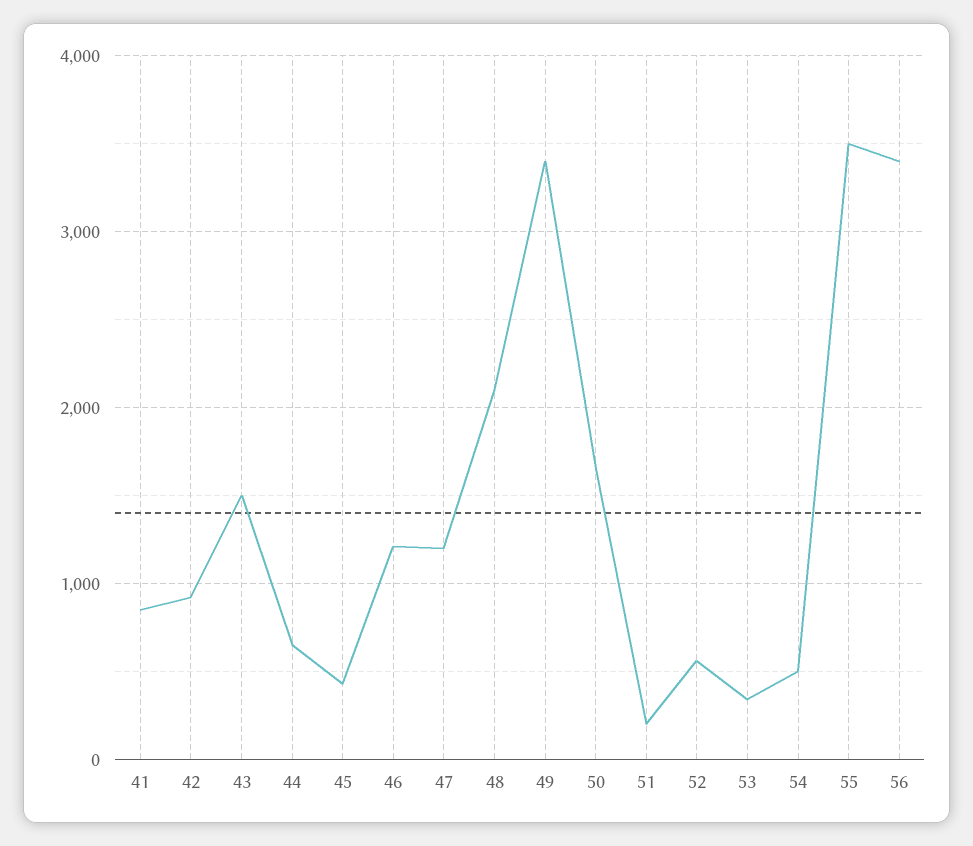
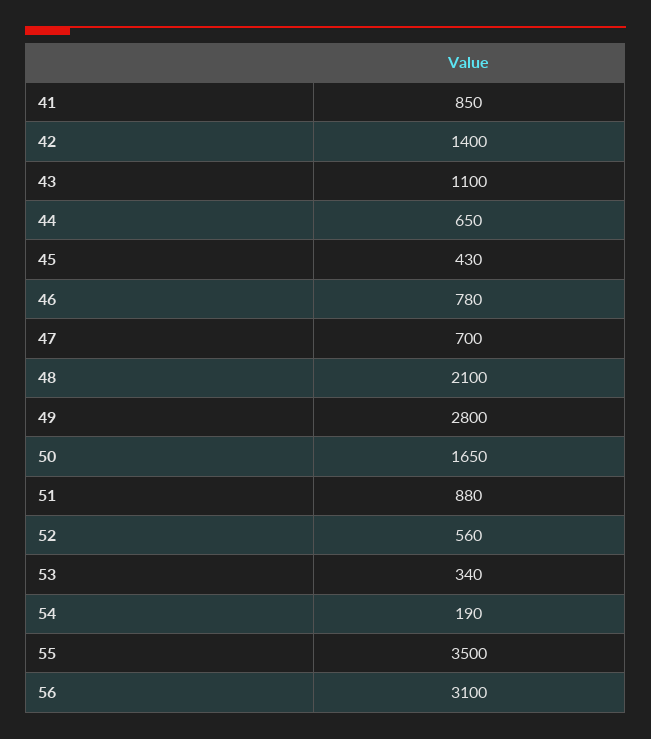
42: 900 -> 1400
43: 1500 -> 1100
46: 1200 -> 780
47: 1200 -> 700
49: 3400 -> 2800
51: 200 -> 880
54: 500 -> 190
56: 3400 -> 3100

